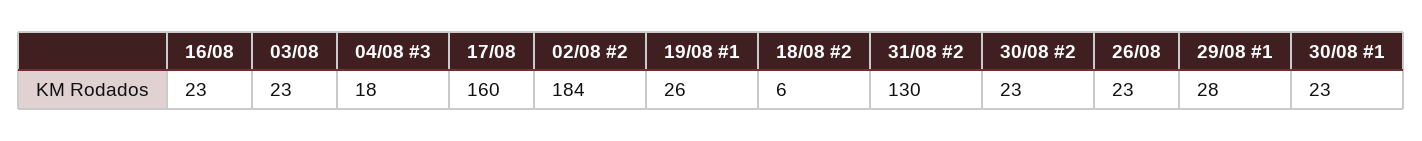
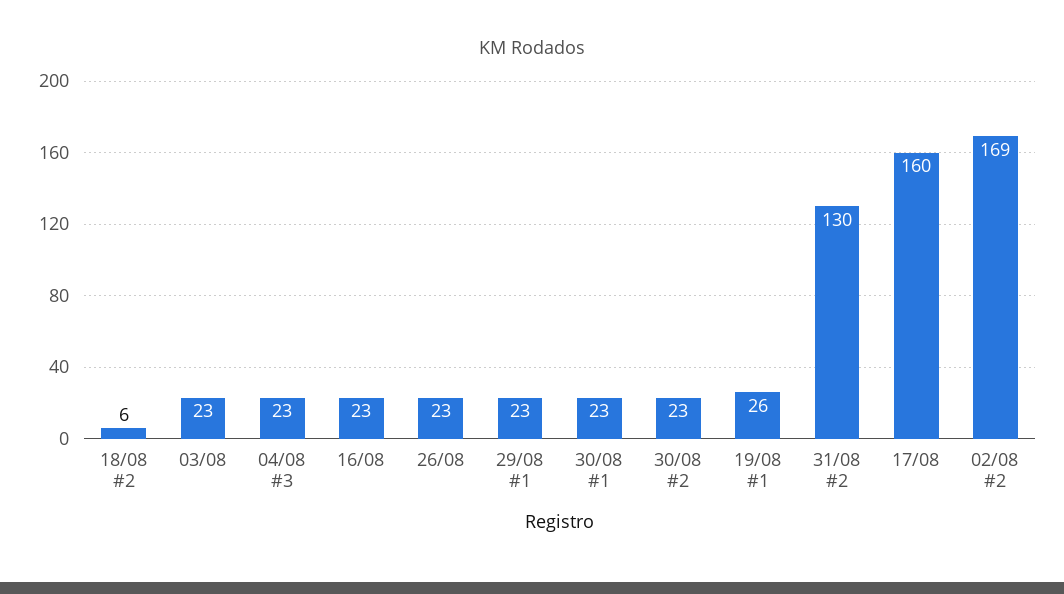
04/08 #3: 18 -> 23
02/08 #2: 184 -> 169
29/08 #1: 28 -> 23

